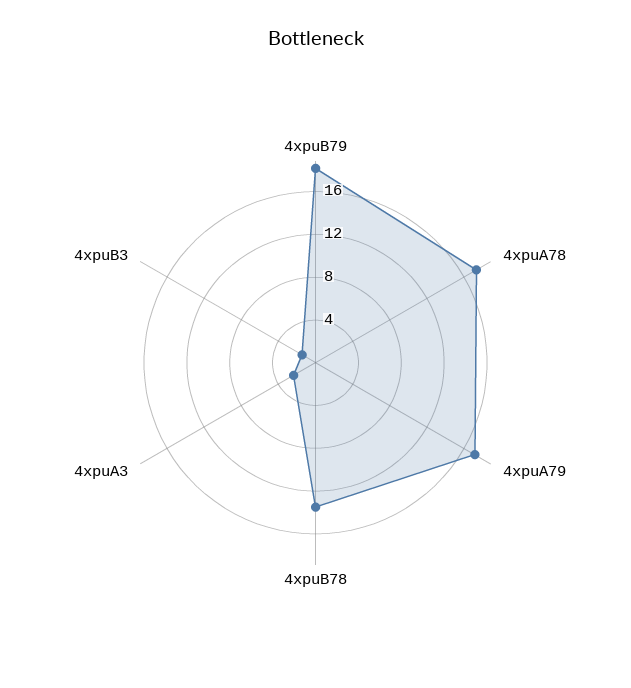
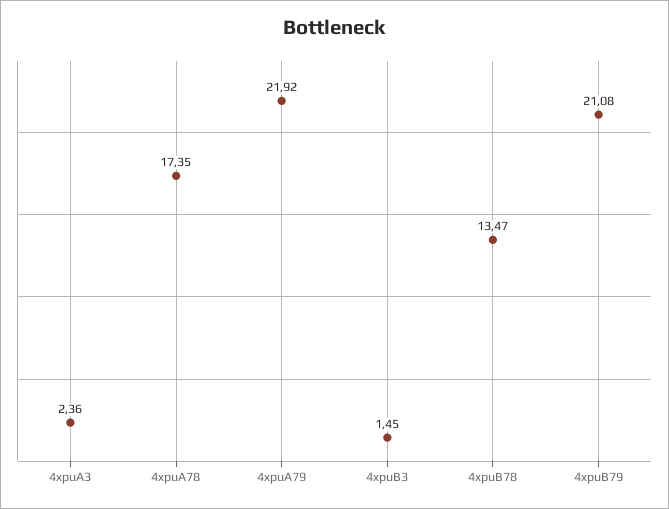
4xpuB79: 18 -> 21.08
4xpuA79: 17 -> 21.92

